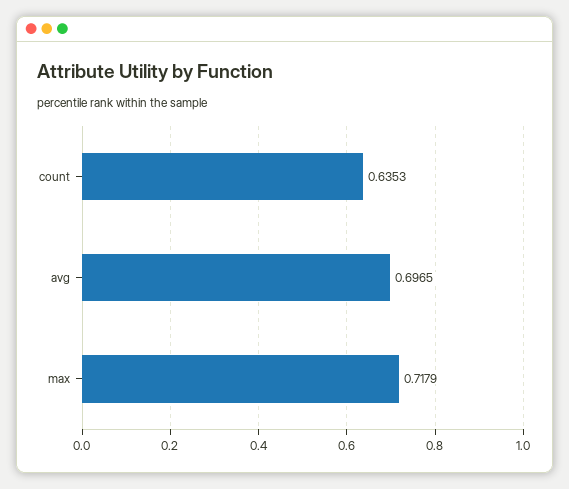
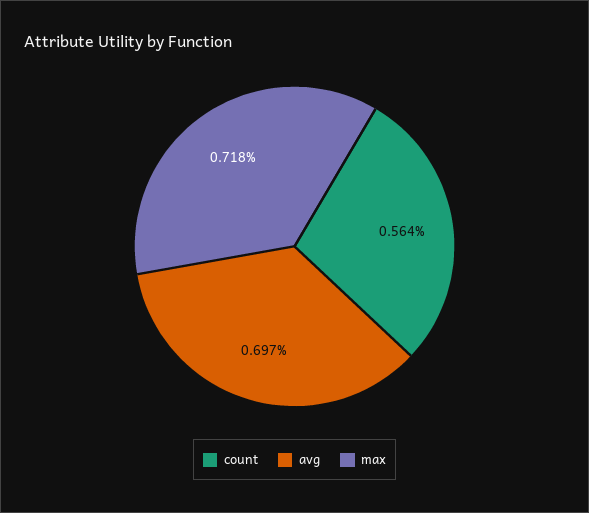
count: 0.6353 -> 0.564

